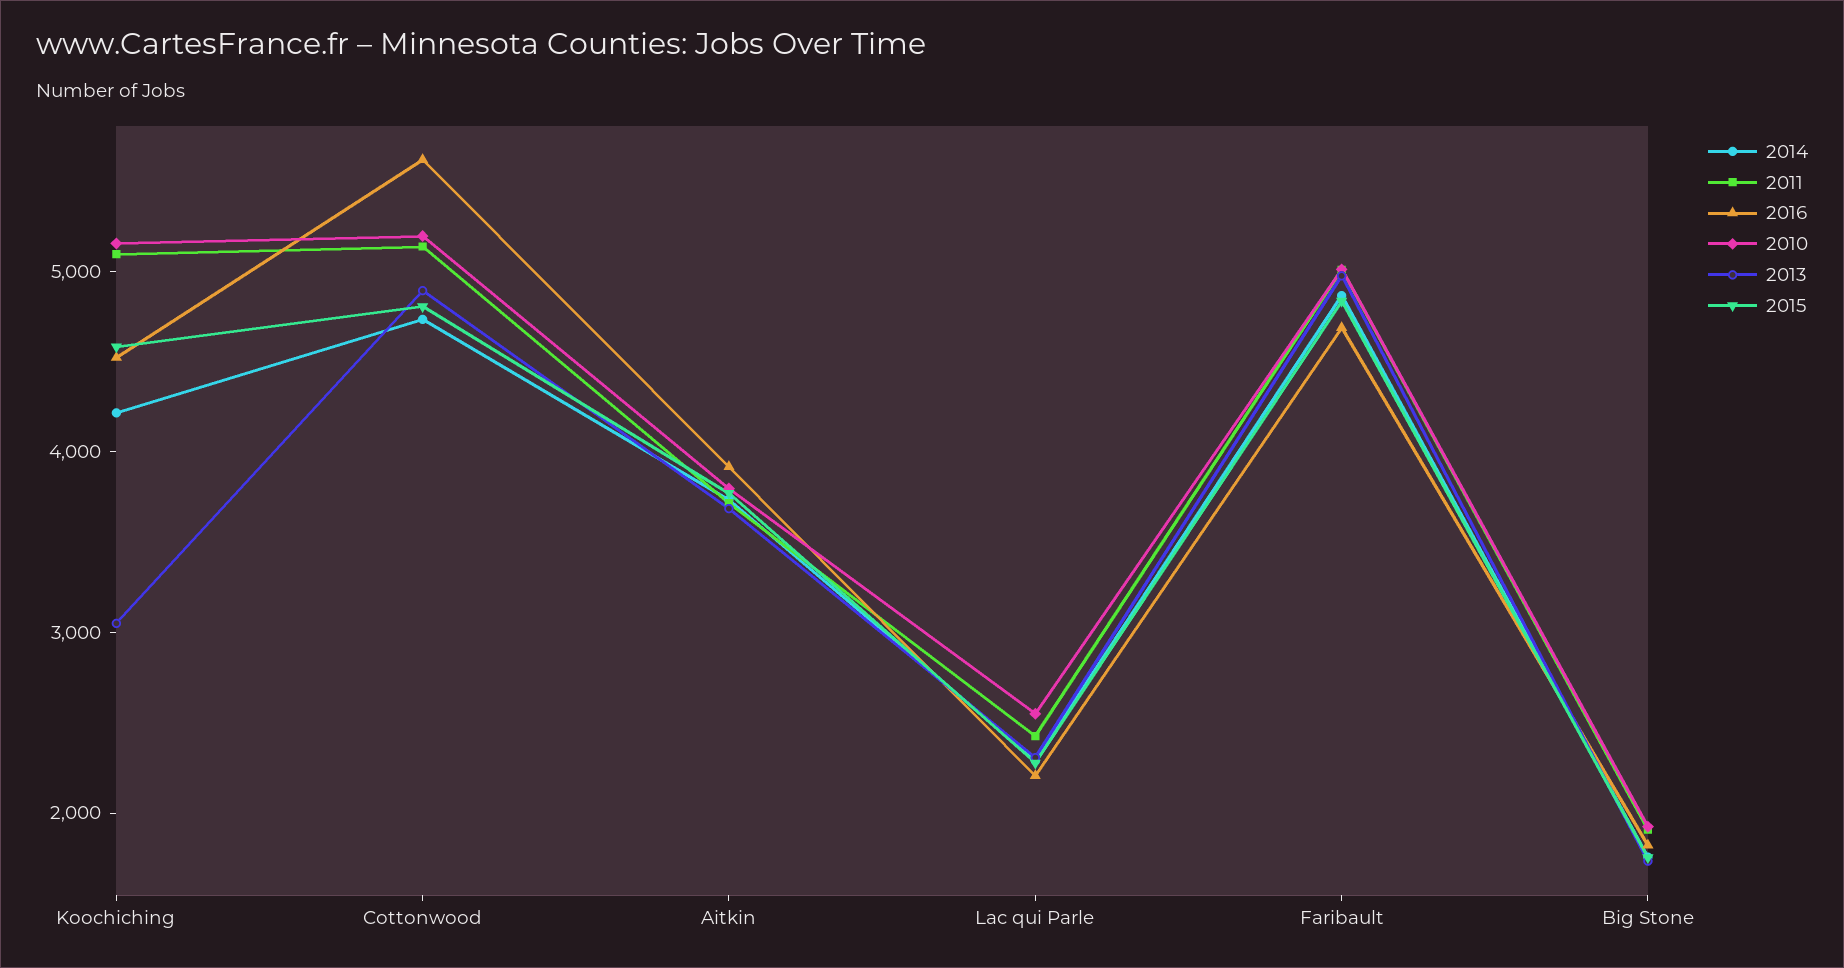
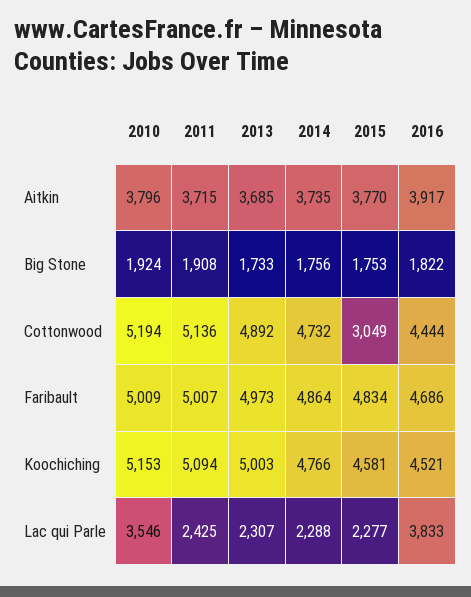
2014, Koochiching: 4200 -> 4766
2013, Koochiching: 3000 -> 5003
2016, Cottonwood: 5600 -> 4444
2015, Cottonwood: 4800 -> 3049
2016, Lac qui Parle: 2200 -> 3833
2010, Lac qui Parle: 2600 -> 3546

